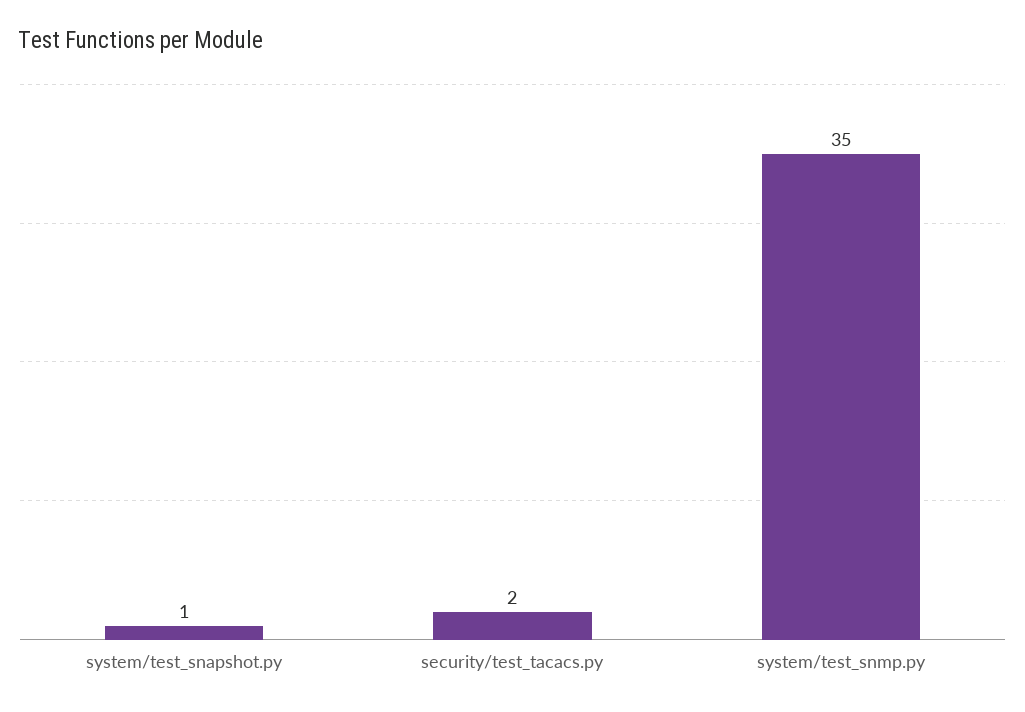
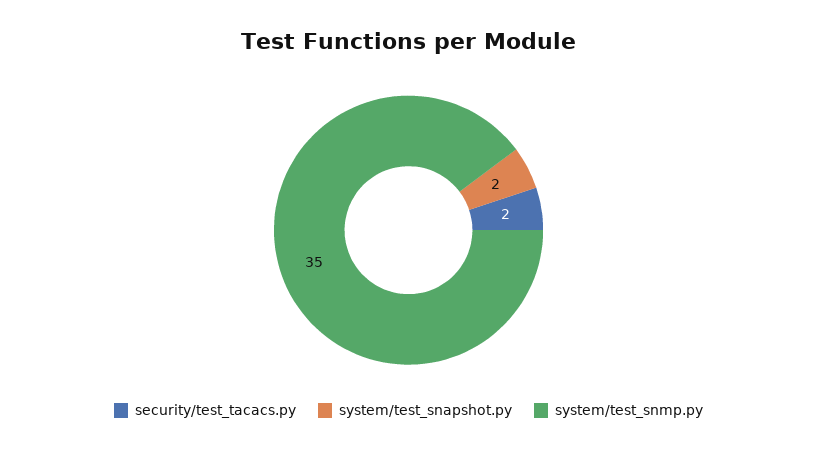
system/test_snapshot.py: 1 -> 2

